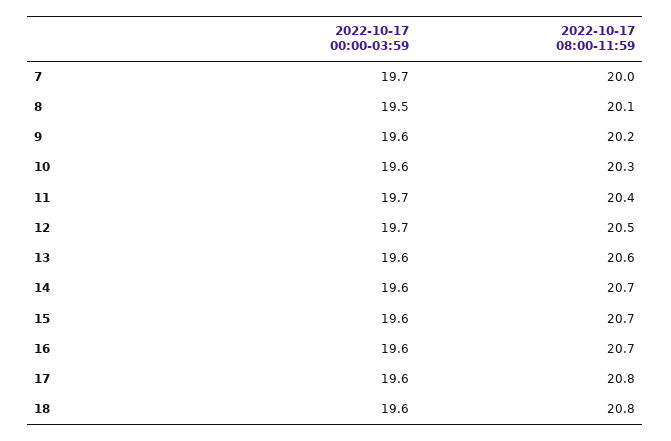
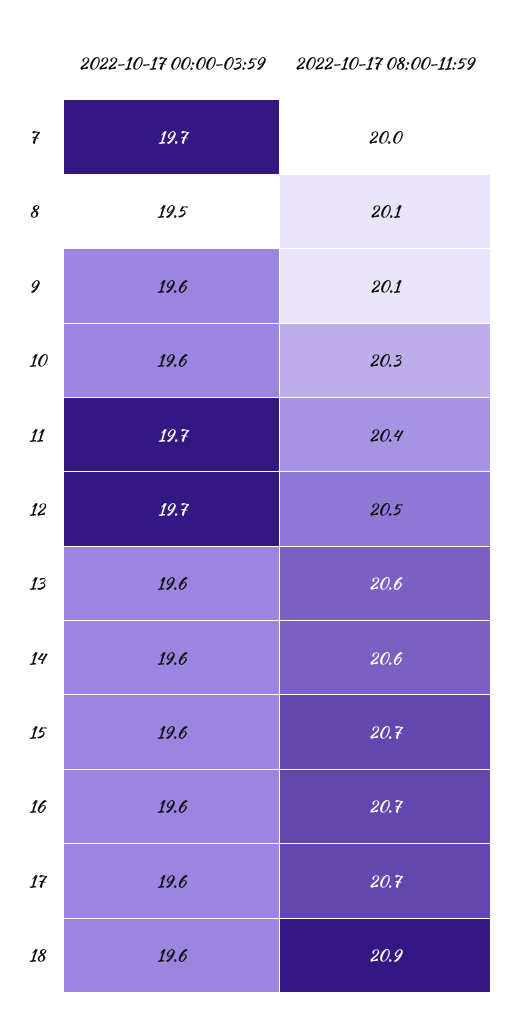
2022-10-17 08:00-11:59, 9: 20.2 -> 20.1
2022-10-17 08:00-11:59, 14: 20.7 -> 20.6
2022-10-17 08:00-11:59, 17: 20.8 -> 20.7
2022-10-17 08:00-11:59, 18: 20.8 -> 20.9

